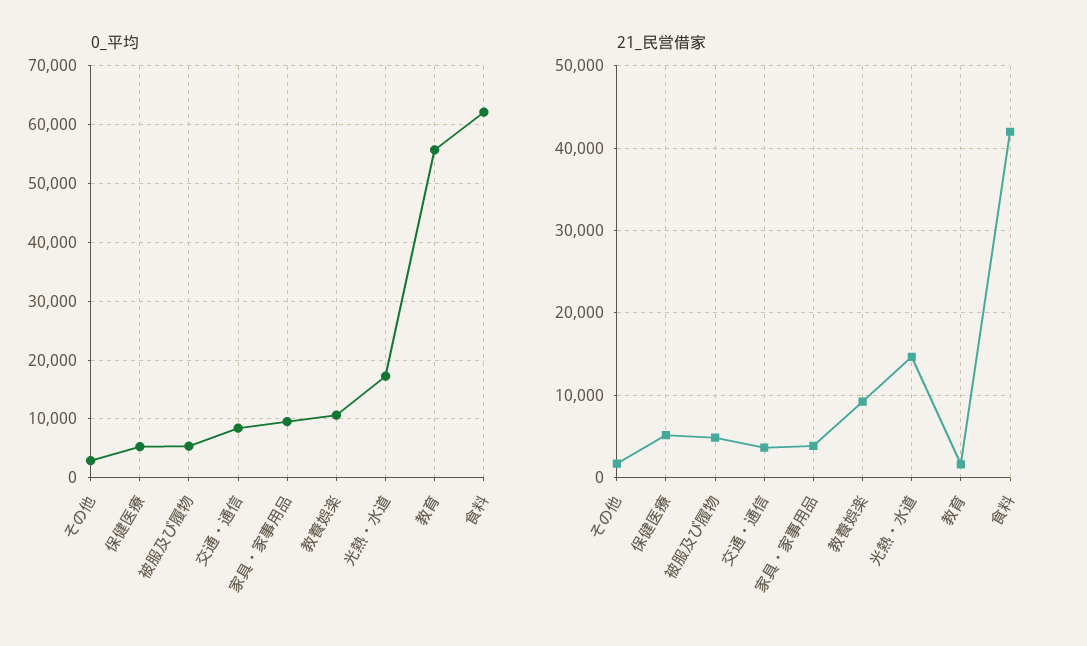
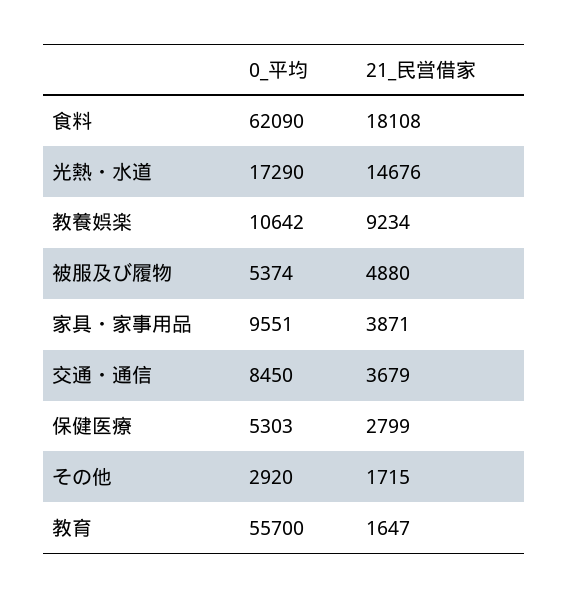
21_民営借家, 保健医療: 5000 -> 2799
21_民営借家, 食料: 42000 -> 18108

